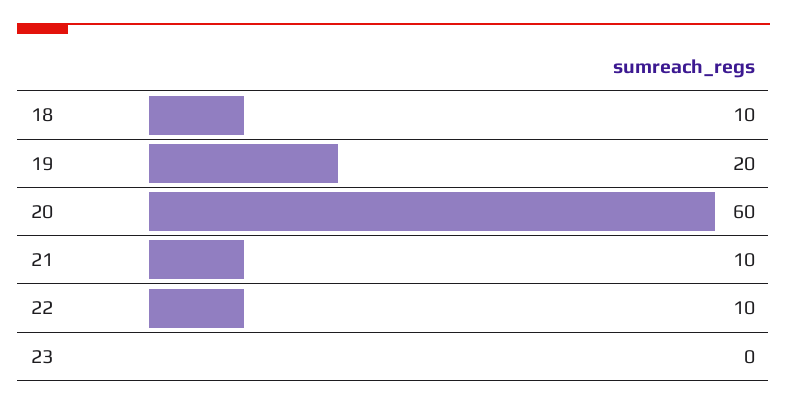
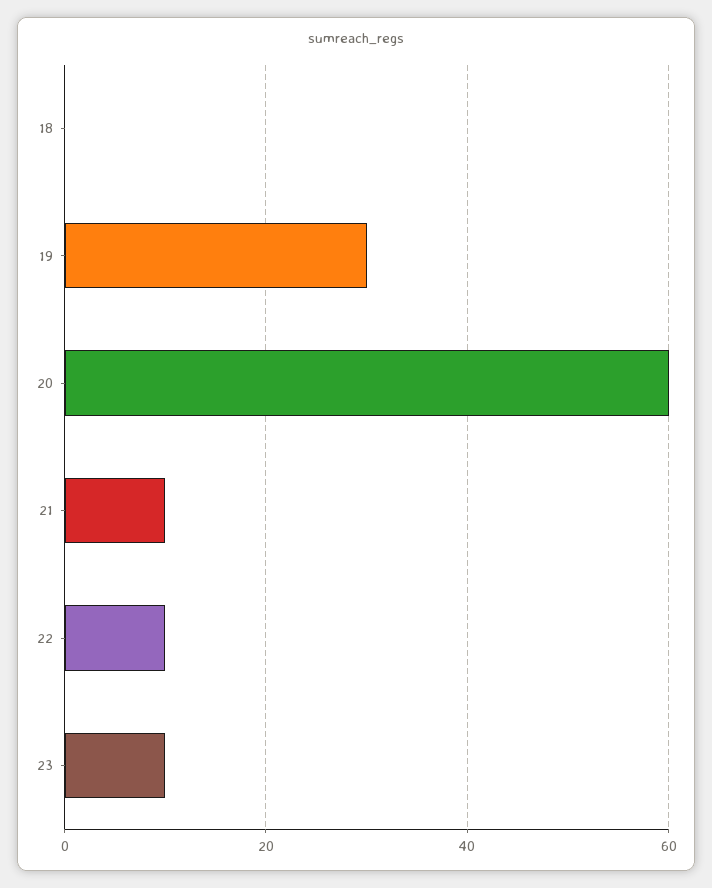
18: 10 -> 0
19: 20 -> 30
23: 0 -> 10

